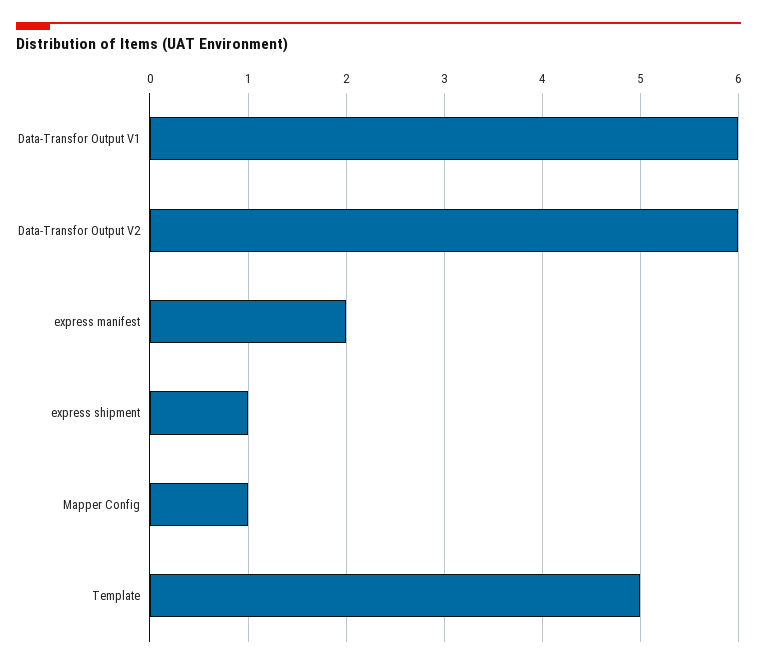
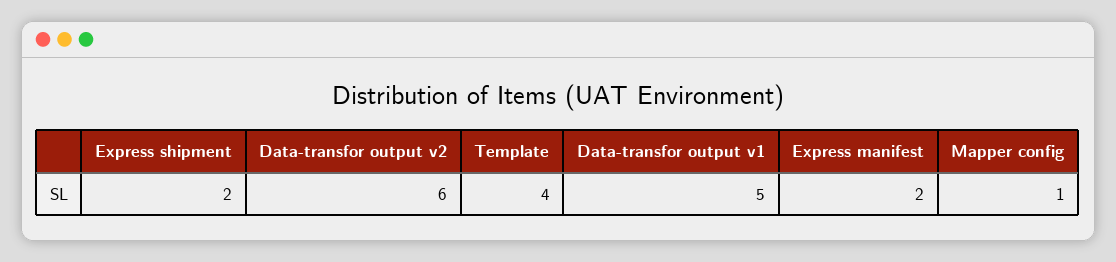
Data-Transfor Output V1: 6 -> 5
express shipment: 1 -> 2
Template: 5 -> 4

